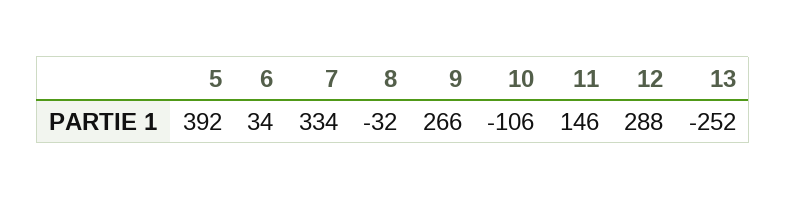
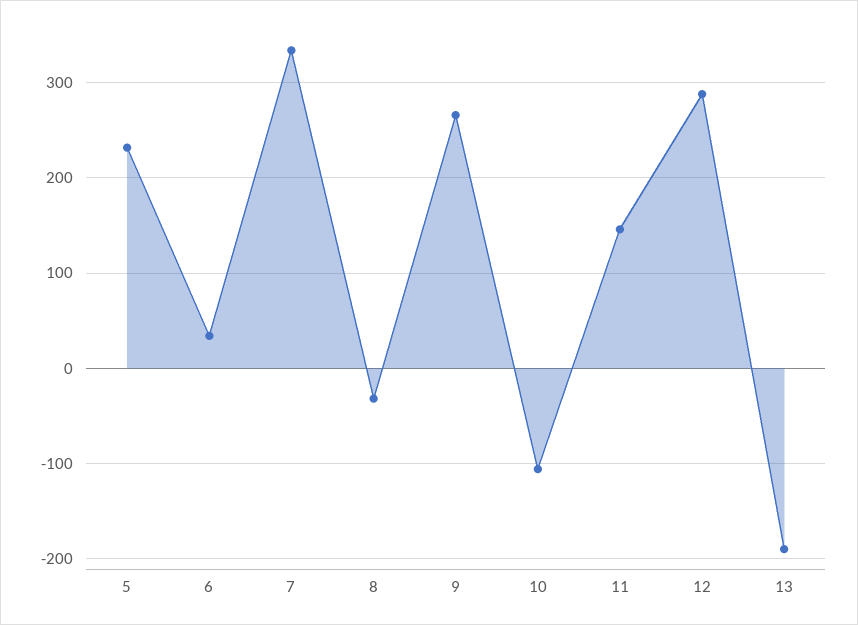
5: 392 -> 230
13: -252 -> -190

